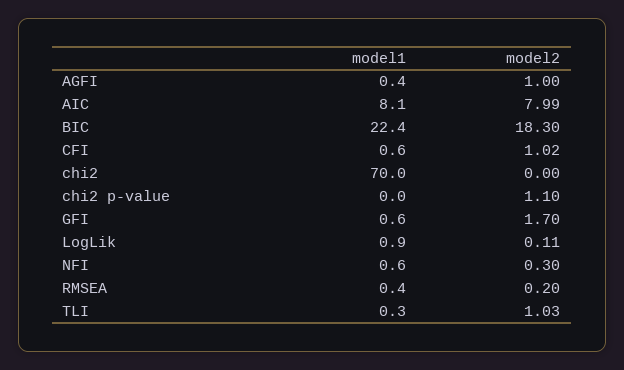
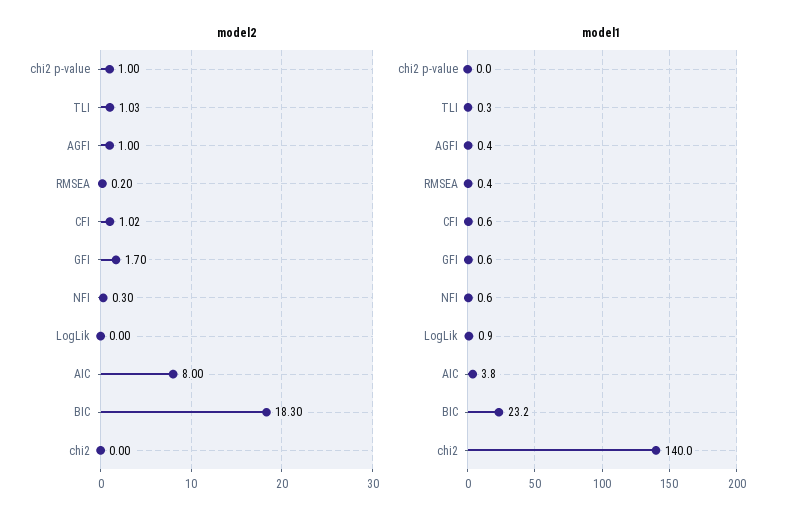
model1, AIC: 8.1 -> 3.8
model2, AIC: 7.99 -> 8
model1, BIC: 22.4 -> 23.2
model1, chi2: 70 -> 140
model2, chi2 p-value: 1.1 -> 1
model2, LogLik: 0.11 -> 0

